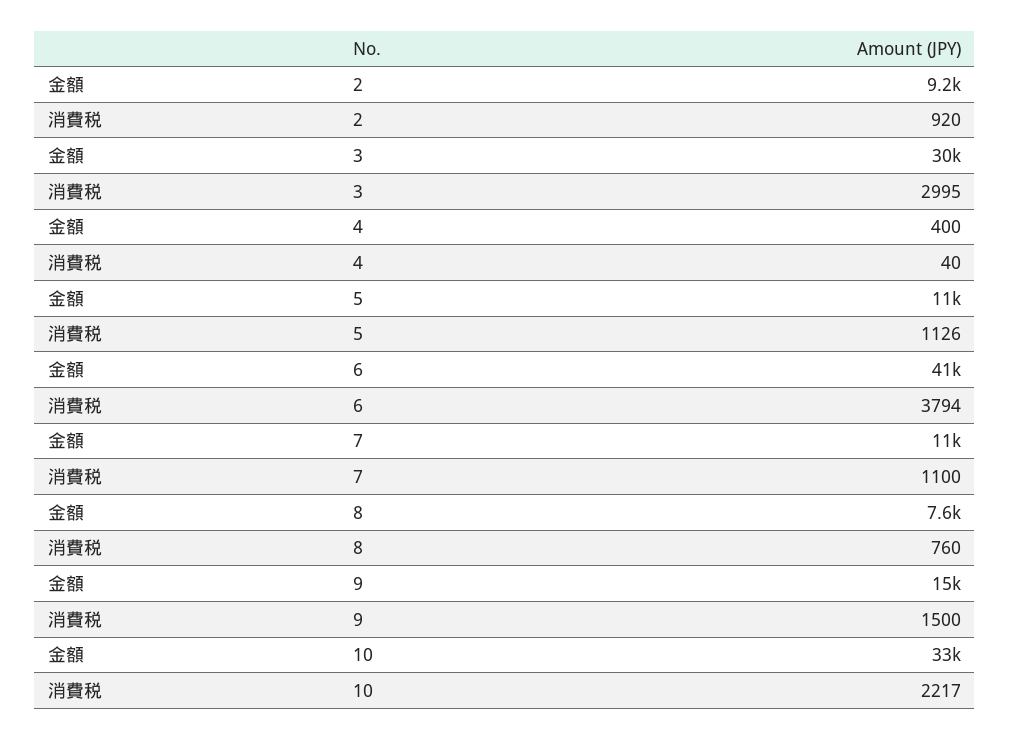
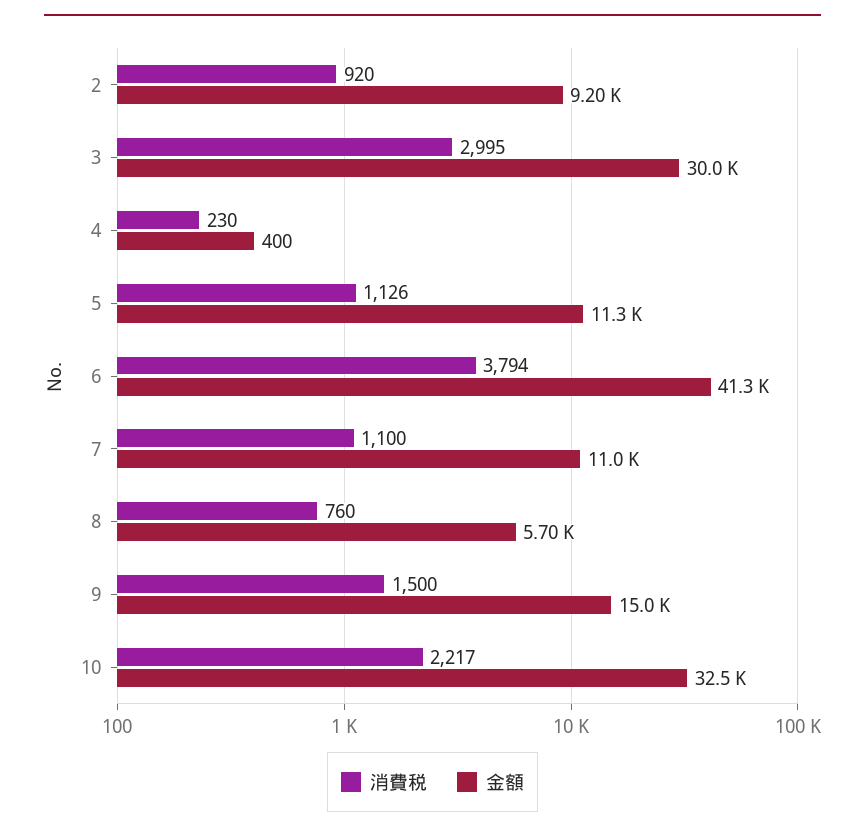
消費税, 4: 40 -> 230
金額, 8: 7600 -> 5700

